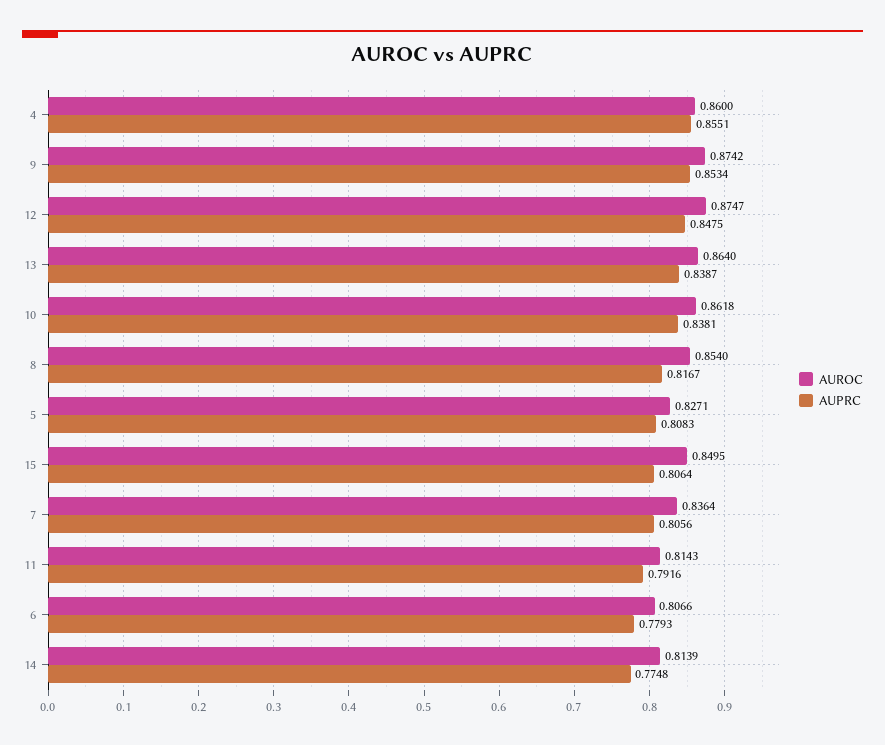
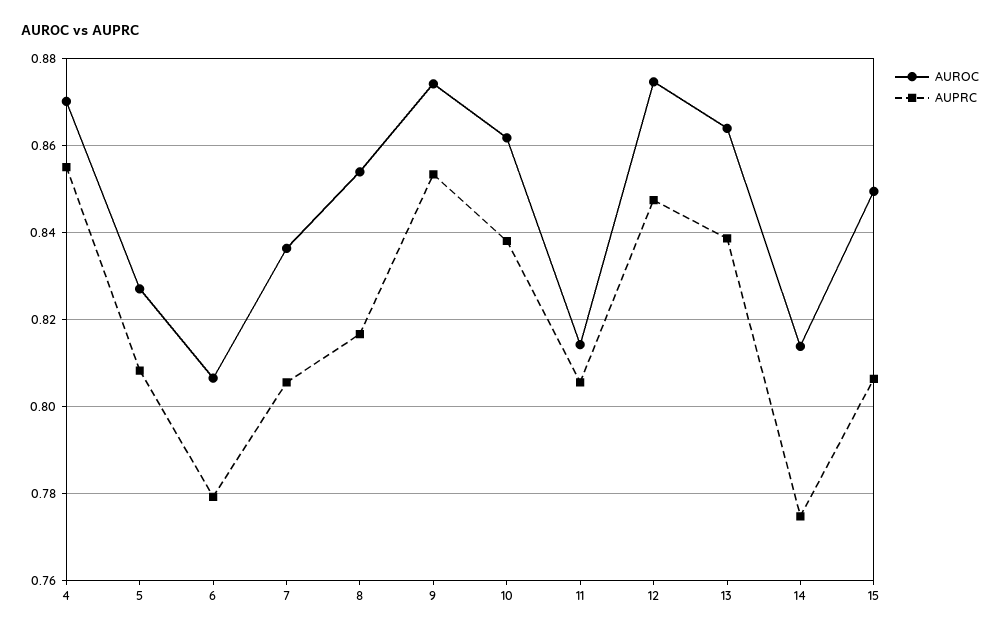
AUROC, 4: 0.86 -> 0.87
AUPRC, 11: 0.7916 -> 0.806

